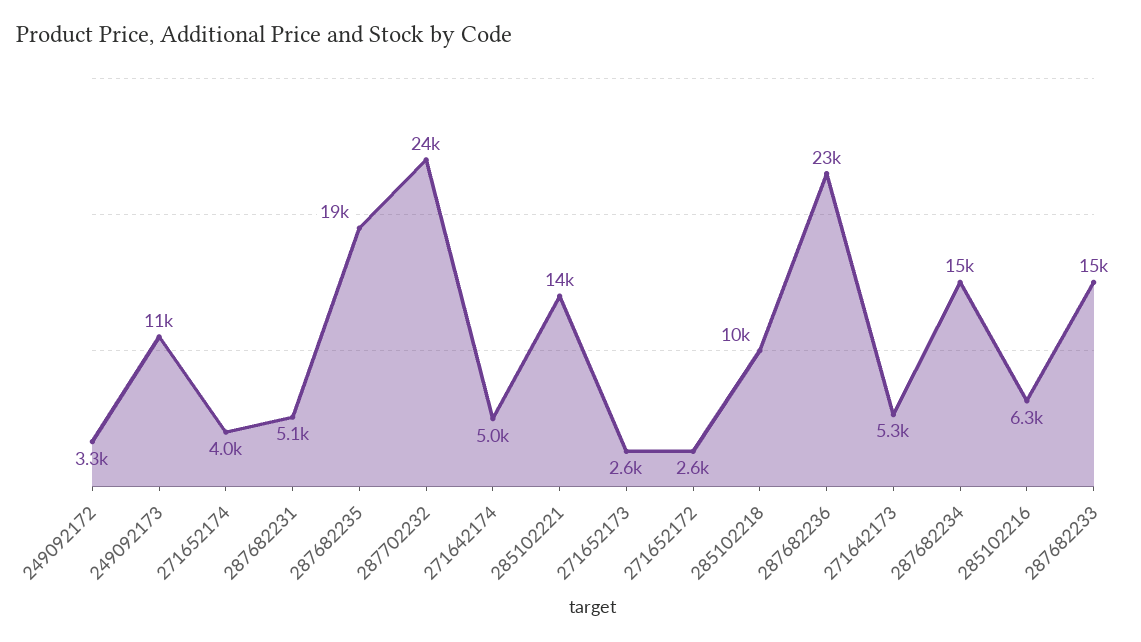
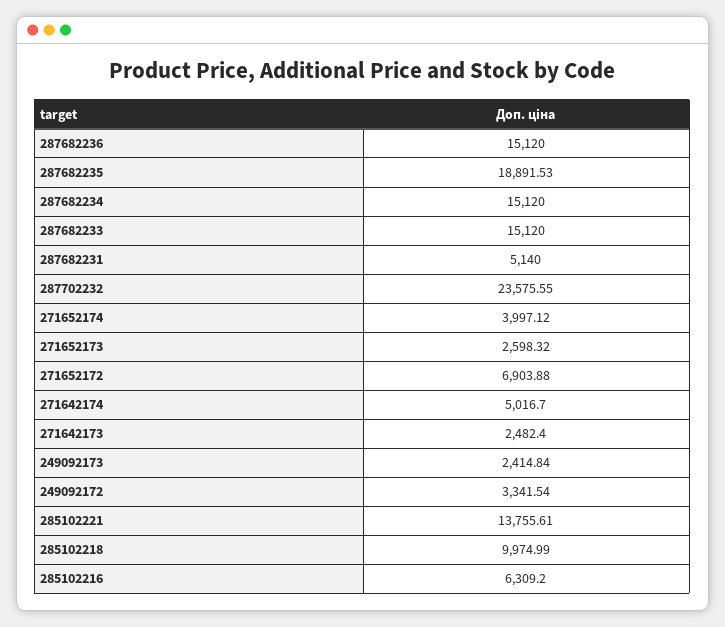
249092173: 11000 -> 2414.84
271652172: 2600 -> 6903.88
287682236: 23000 -> 15120
271642173: 5300 -> 2482.4

